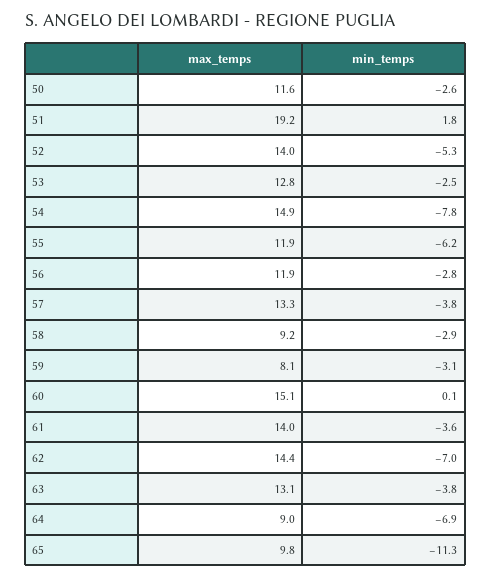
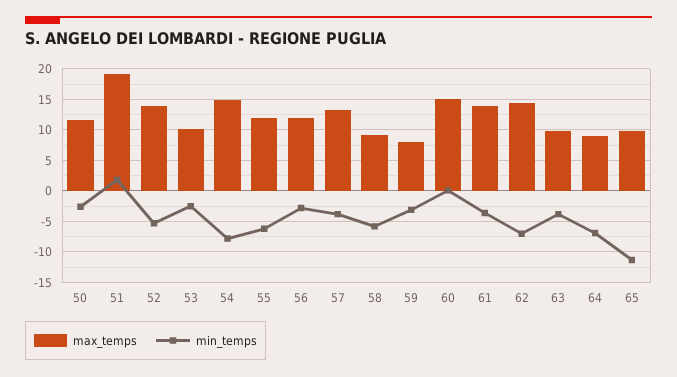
max_temps, 53: 12.8 -> 10
min_temps, 58: -2.9 -> -6
max_temps, 63: 13.1 -> 10

